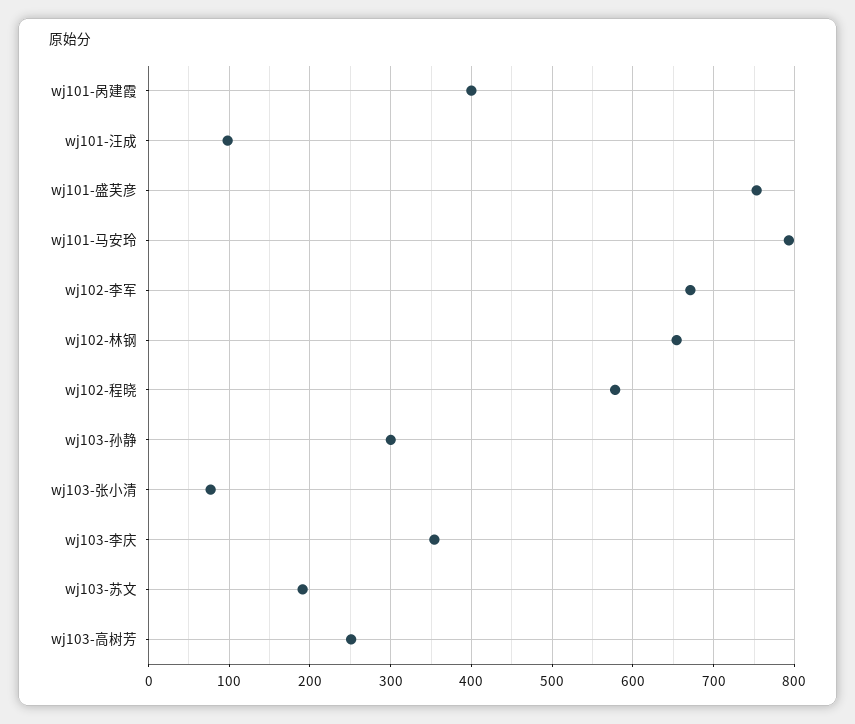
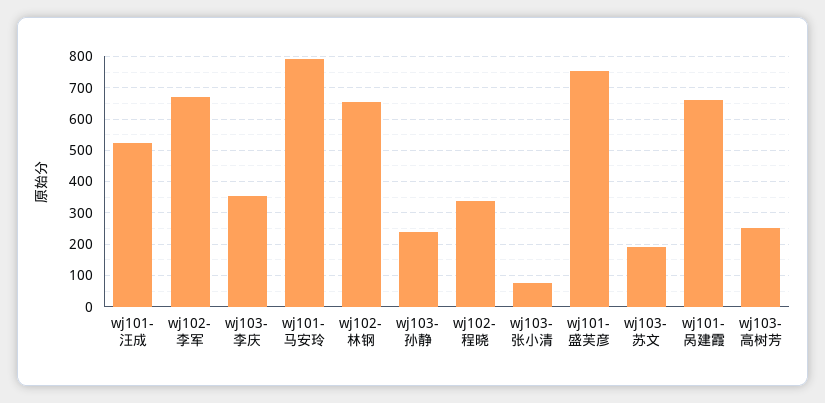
wj101-呙建霞: 400 -> 660
wj101-汪成: 100 -> 520
wj102-程晓: 580 -> 340
wj103-孙静: 300 -> 240

